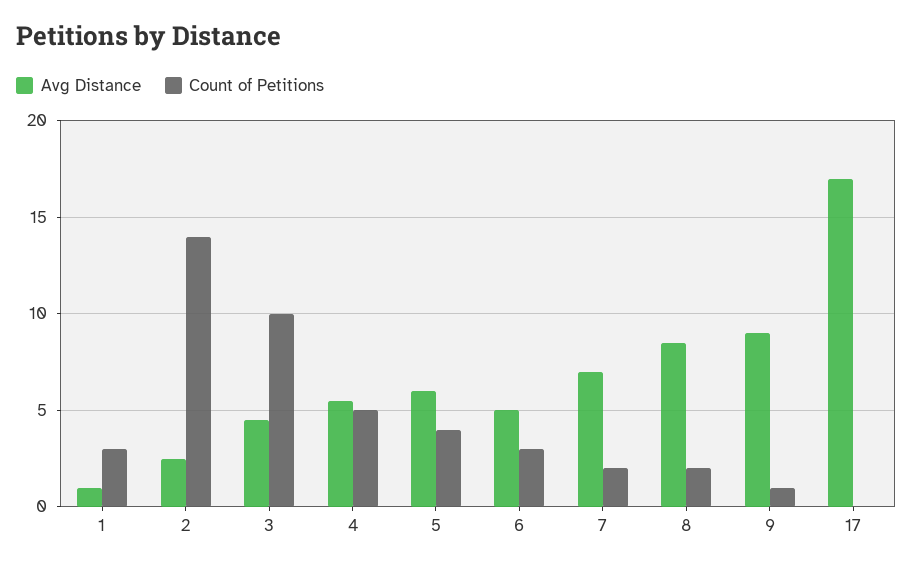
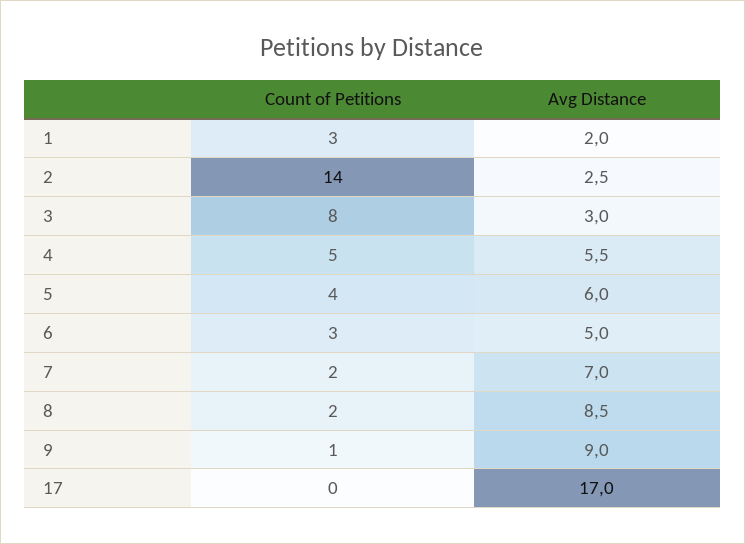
Avg Distance, 1: 1 -> 2
Avg Distance, 3: 4.5 -> 3
Count of Petitions, 3: 10 -> 8

